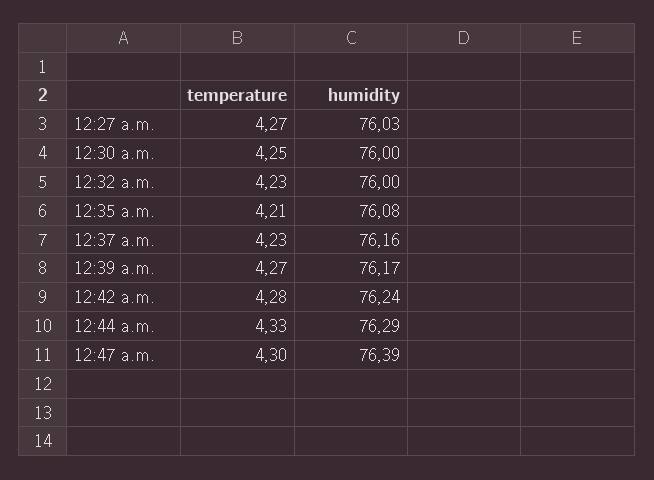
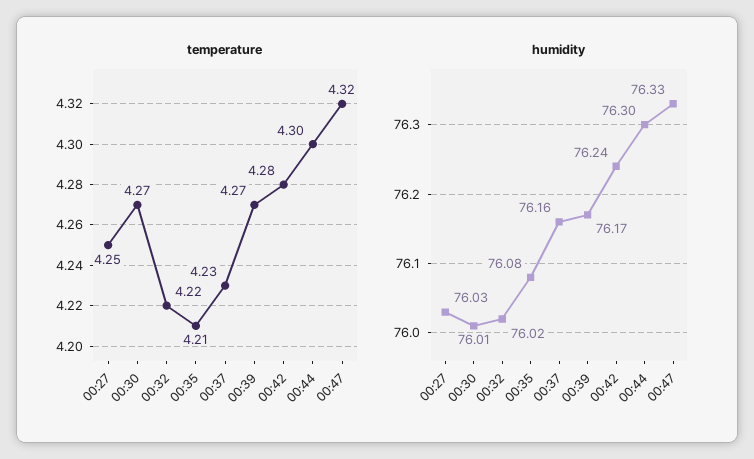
temperature, 12:27 a.m.: 4.27 -> 4.25
temperature, 12:30 a.m.: 4.25 -> 4.27
humidity, 12:30 a.m.: 76 -> 76.01
temperature, 12:32 a.m.: 4.23 -> 4.22
humidity, 12:32 a.m.: 76 -> 76.02
temperature, 12:44 a.m.: 4.33 -> 4.3
humidity, 12:44 a.m.: 76.29 -> 76.3
temperature, 12:47 a.m.: 4.3 -> 4.32
humidity, 12:47 a.m.: 76.39 -> 76.33

